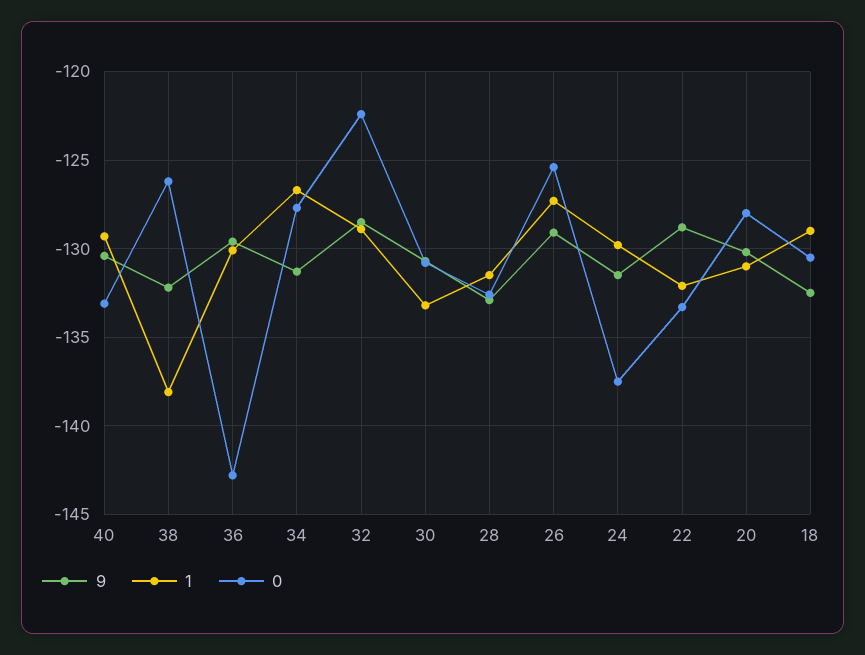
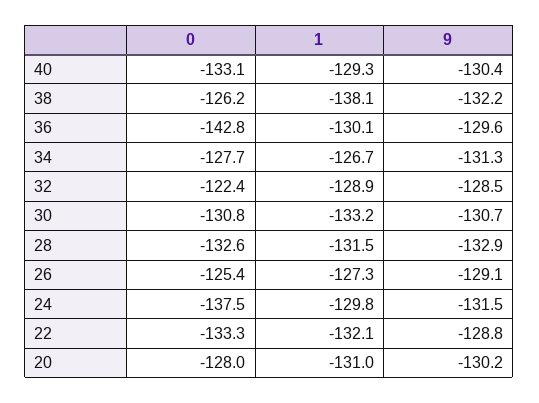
9, 18: -132.5 -> none
1, 18: -129 -> none
0, 18: -130.5 -> none

